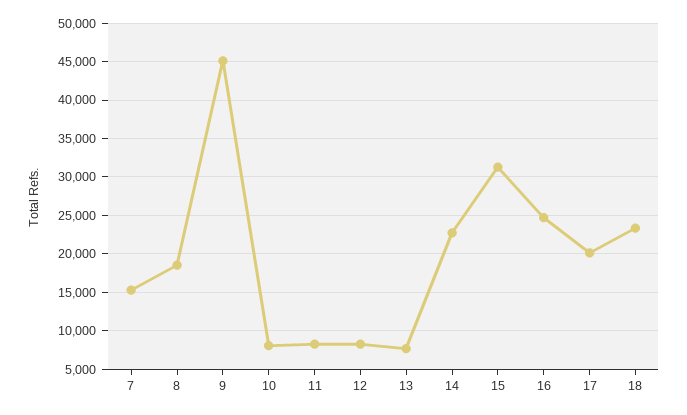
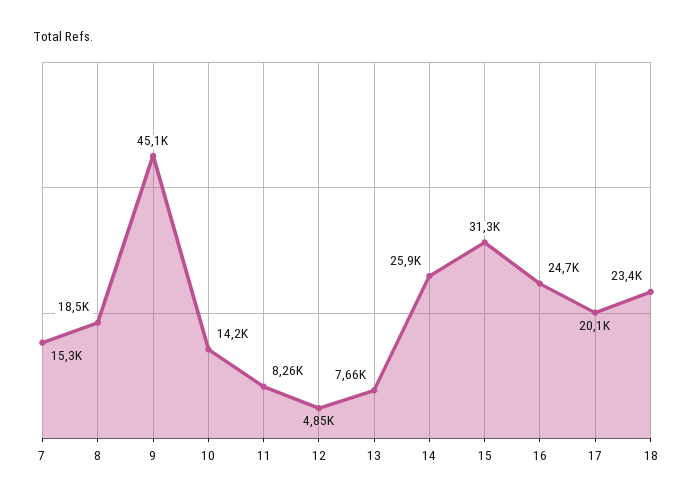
10: 8000 -> 14200
12: 8000 -> 4850
14: 23000 -> 25900

